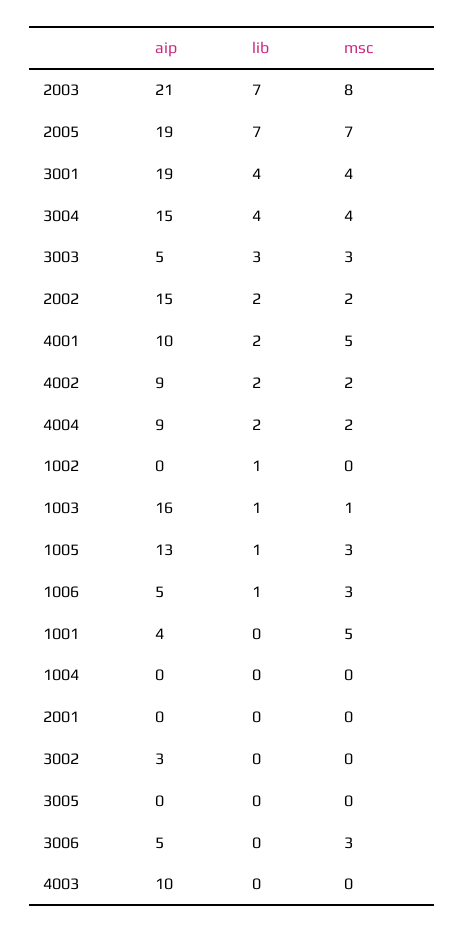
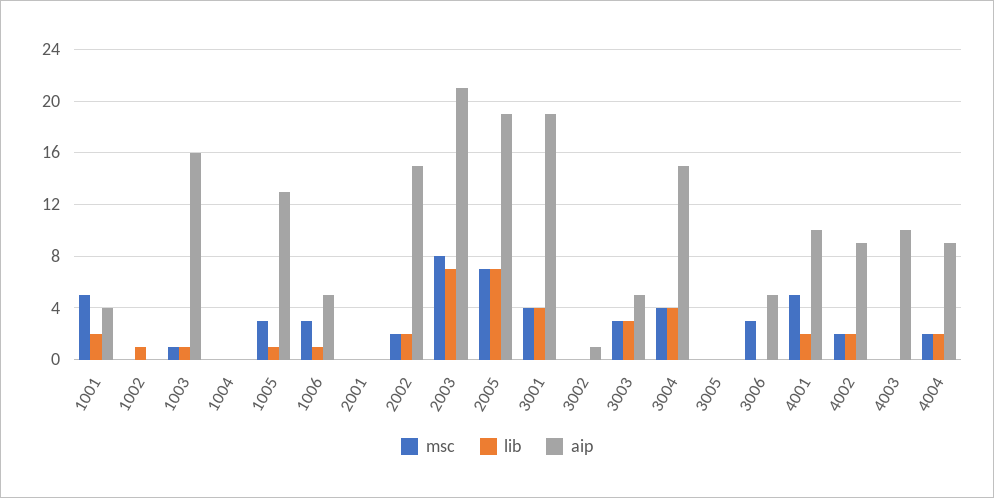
lib, 1001: 0 -> 2
aip, 3002: 3 -> 1

